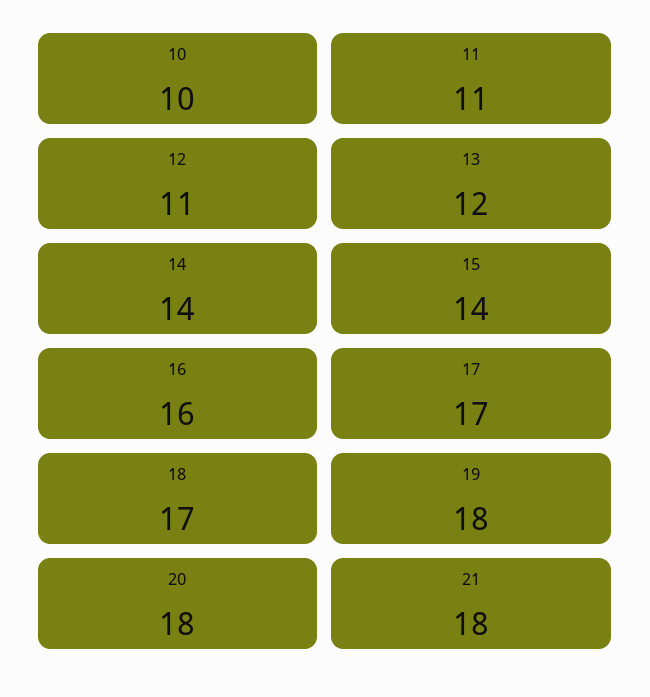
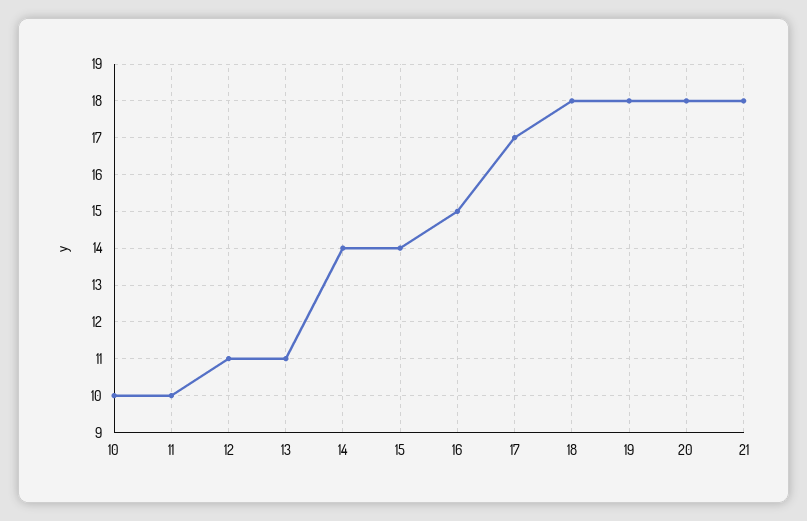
11: 11 -> 10
13: 12 -> 11
16: 16 -> 15
18: 17 -> 18

